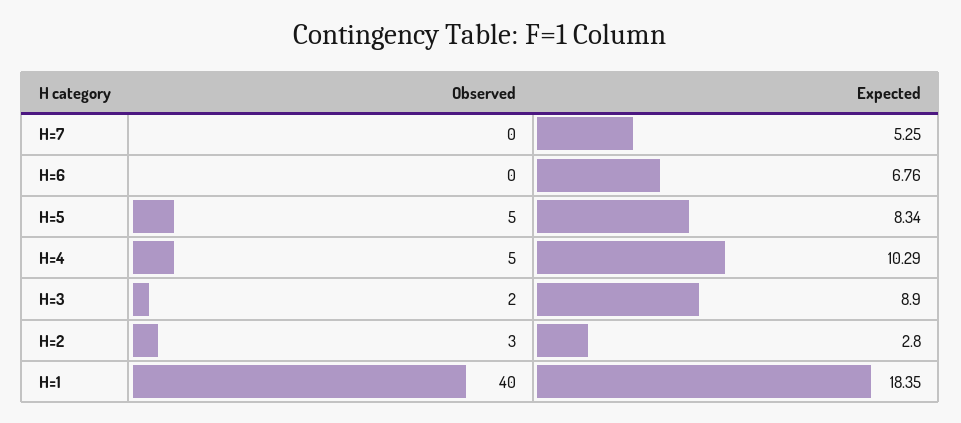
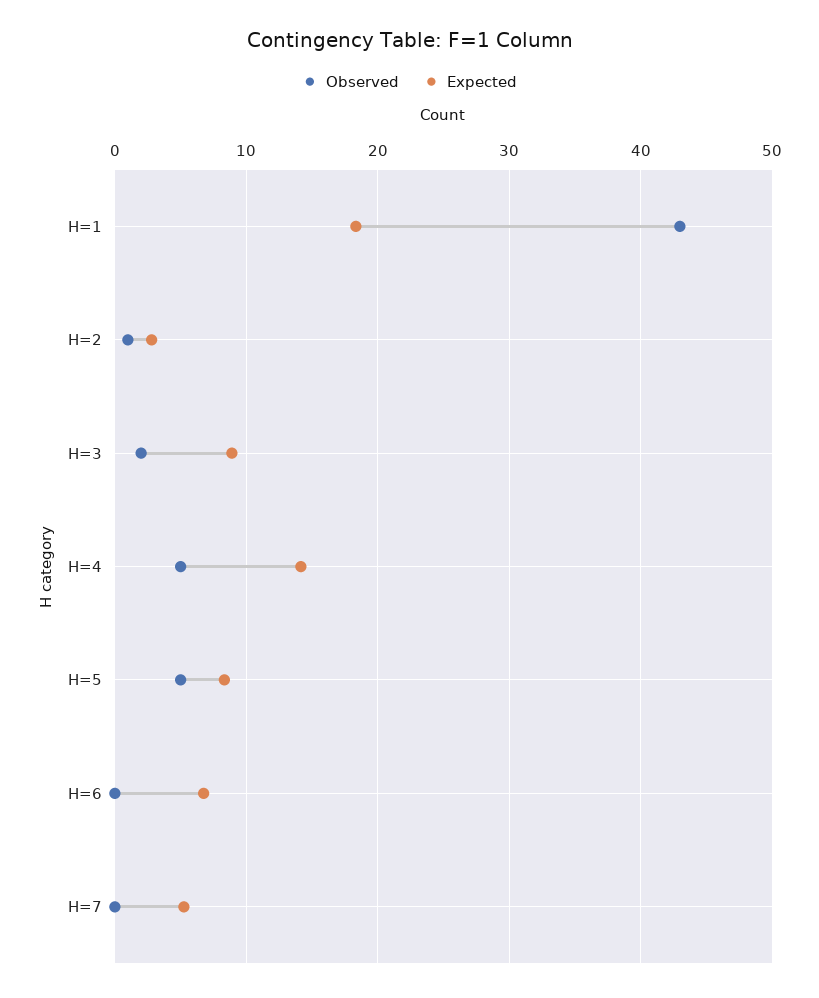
Expected, H=4: 10.29 -> 14
Observed, H=2: 3 -> 1
Observed, H=1: 40 -> 43

